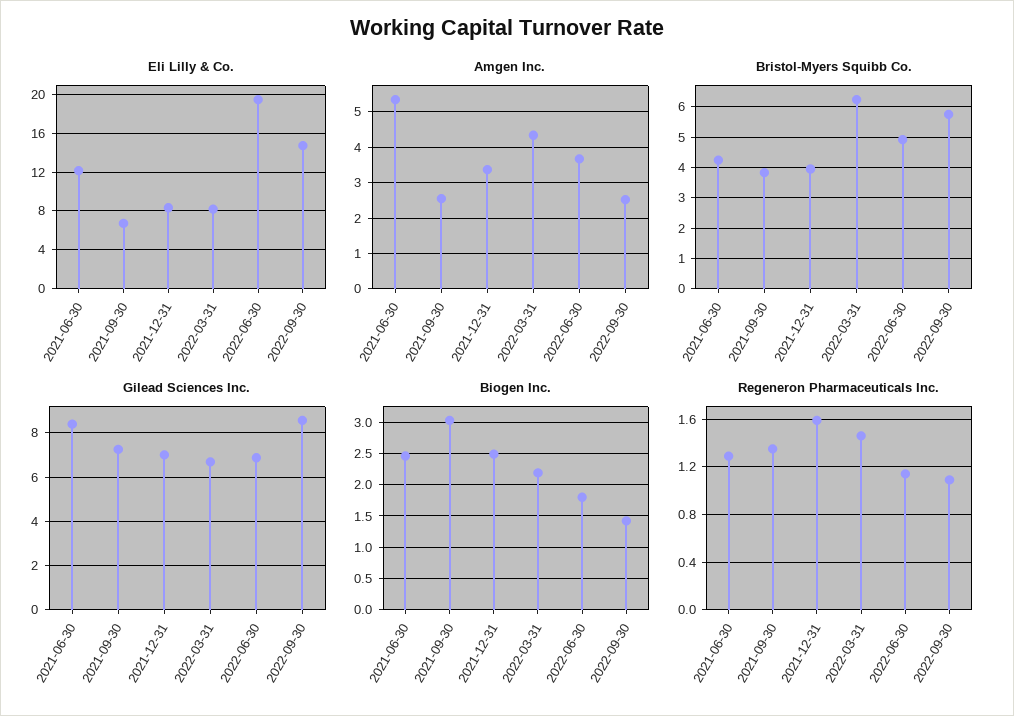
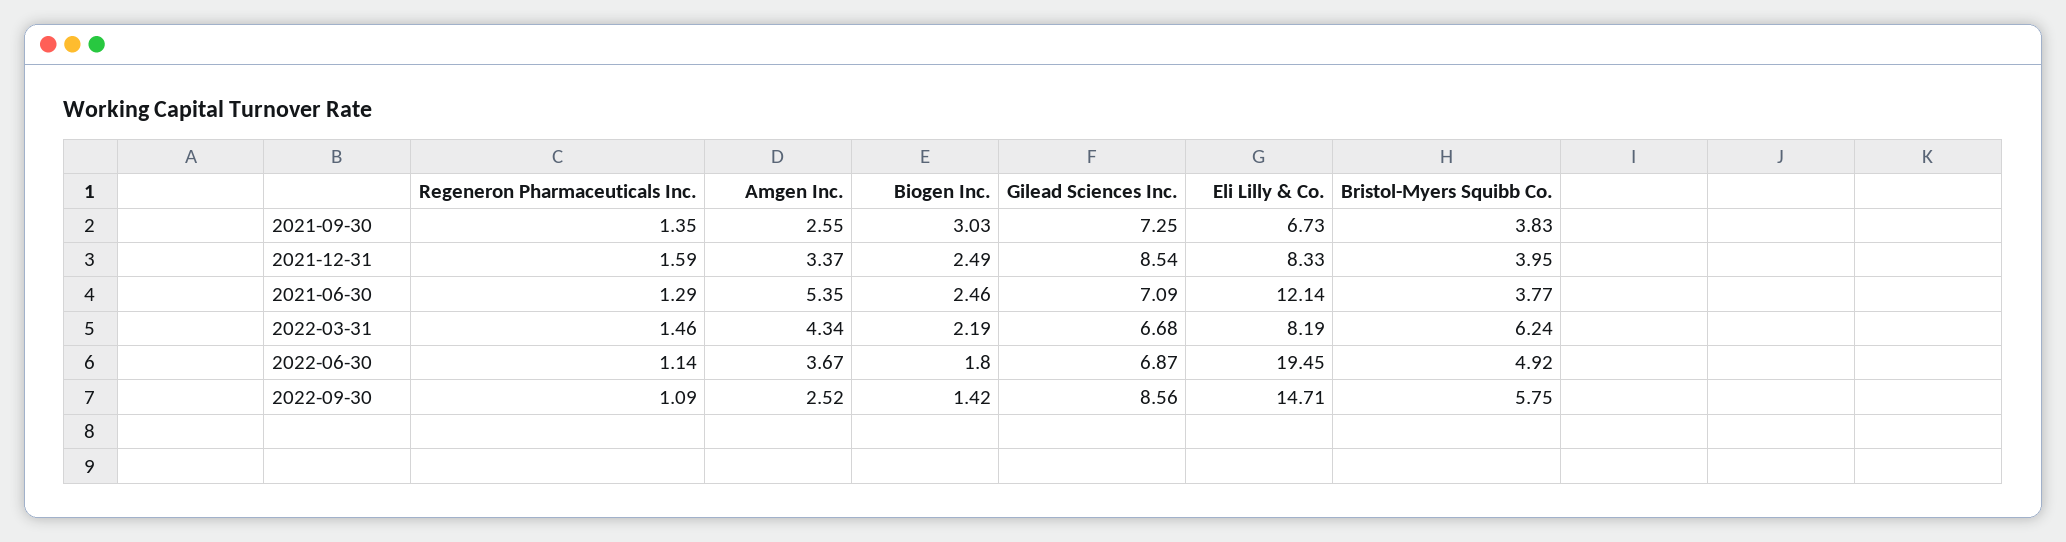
Bristol-Myers Squibb Co., 2021-06-30: 4.2 -> 3.77
Gilead Sciences Inc., 2021-06-30: 8.5 -> 7.09
Gilead Sciences Inc., 2021-12-31: 7 -> 8.54

